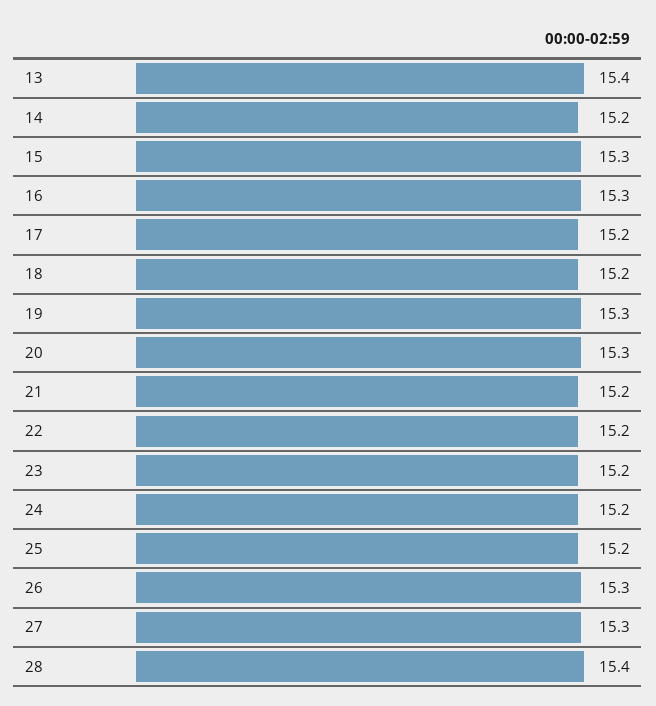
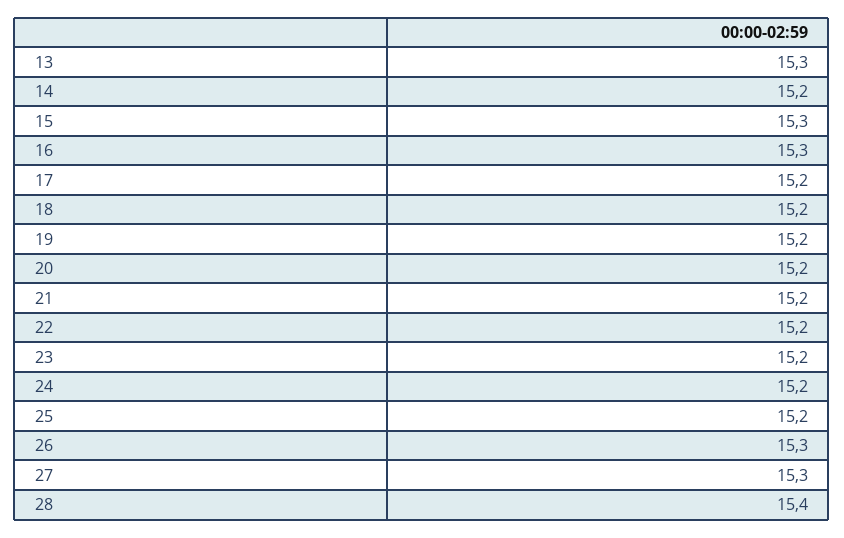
13: 15.4 -> 15.3
19: 15.3 -> 15.2
20: 15.3 -> 15.2

